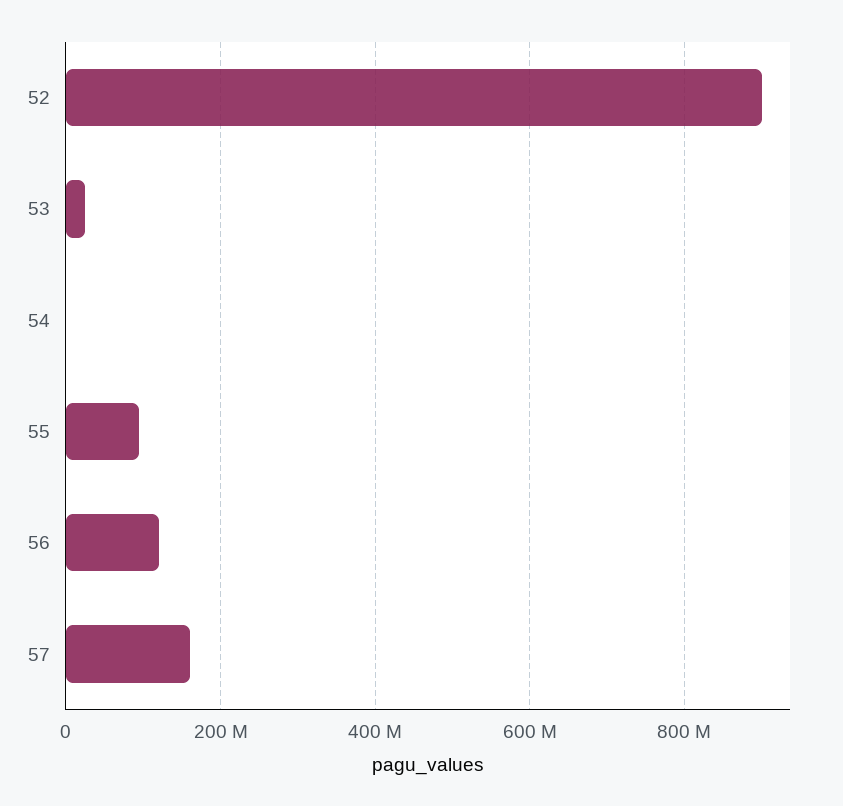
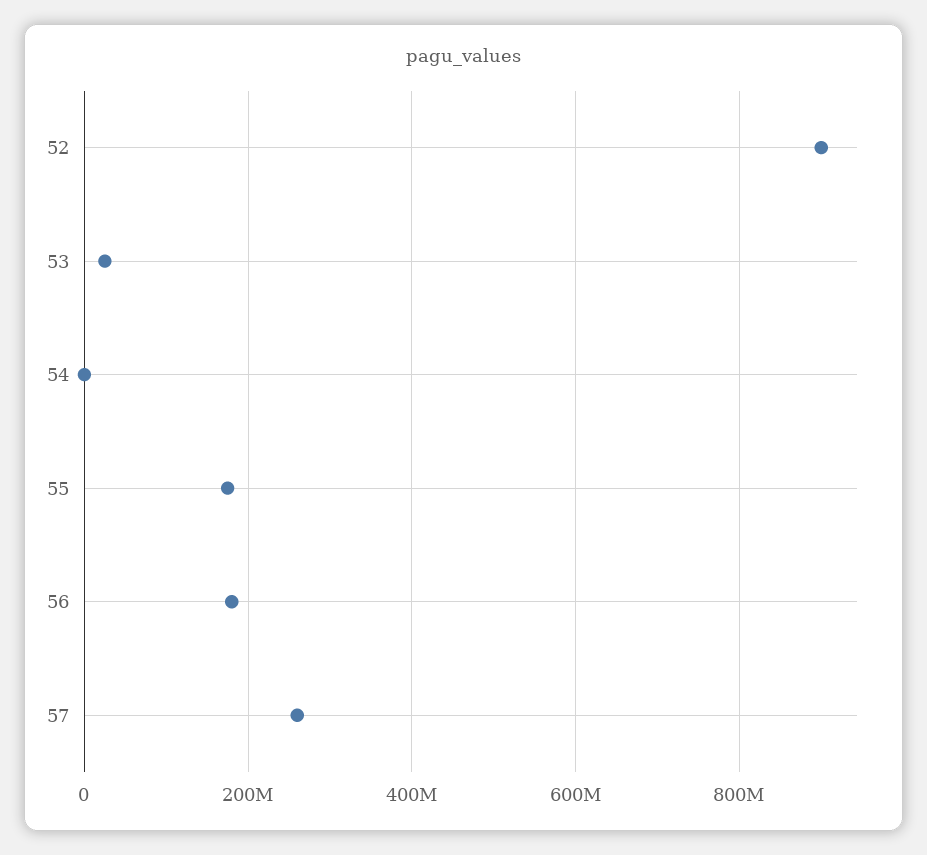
55: 100000000 -> 180000000
56: 120000000 -> 180000000
57: 160000000 -> 260000000

